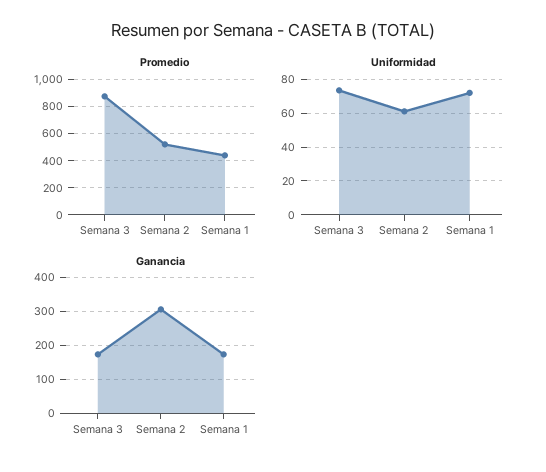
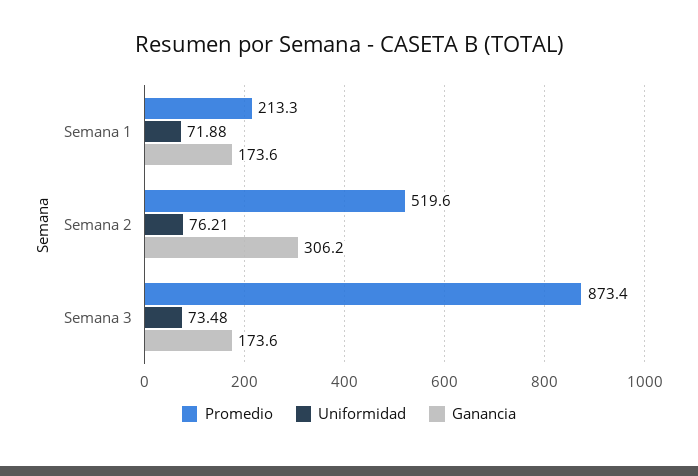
Promedio, Semana 1: 450 -> 213.3
Uniformidad, Semana 2: 60 -> 76.21

